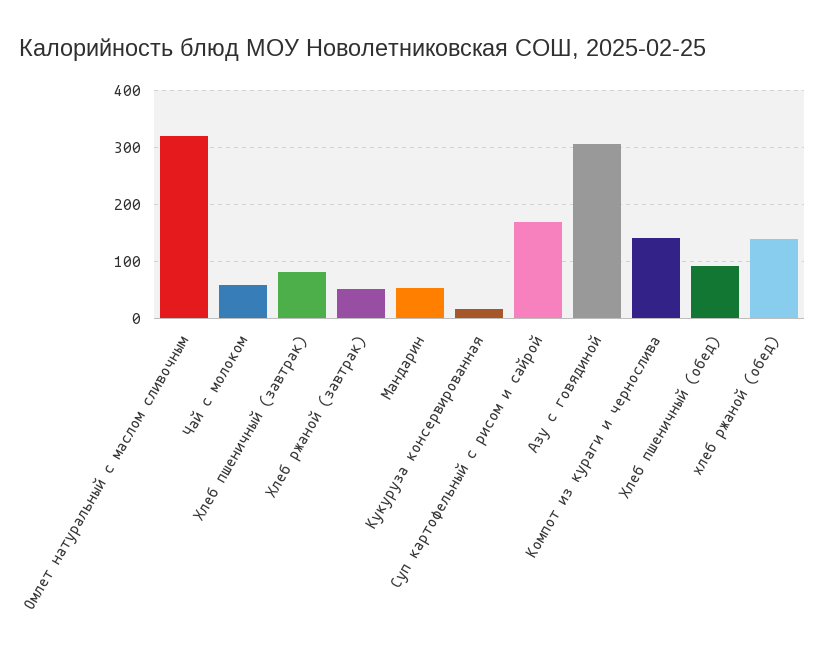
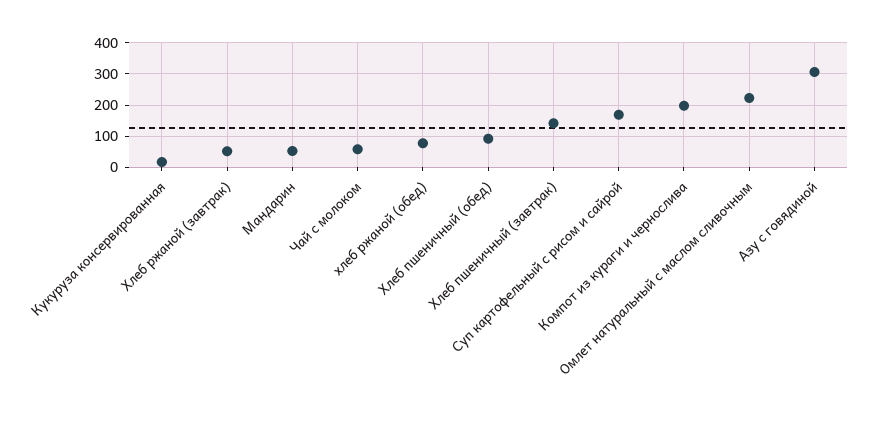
Омлет натуральный с маслом сливочным: 320 -> 220
Хлеб пшеничный (завтрак): 80 -> 140
Компот из кураги и чернослива: 140 -> 200
хлеб ржаной (обед): 140 -> 80

